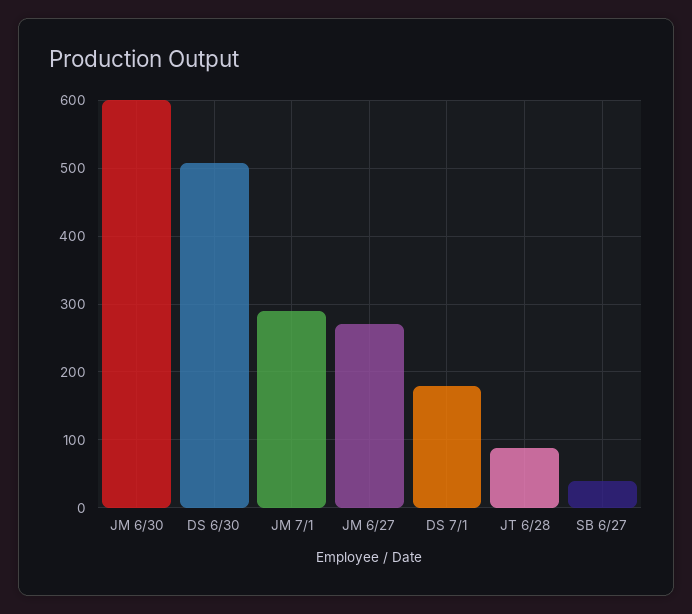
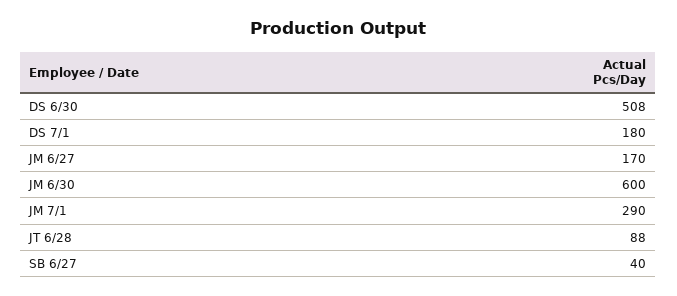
JM 6/27: 270 -> 170

